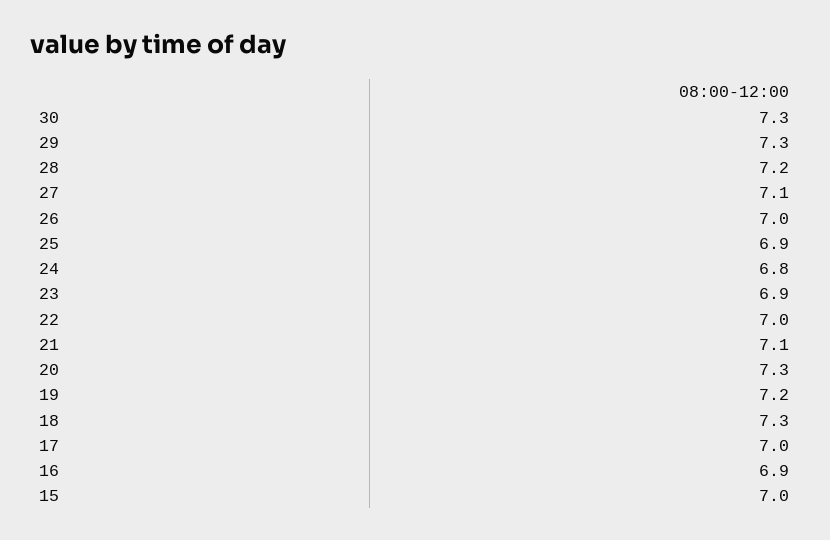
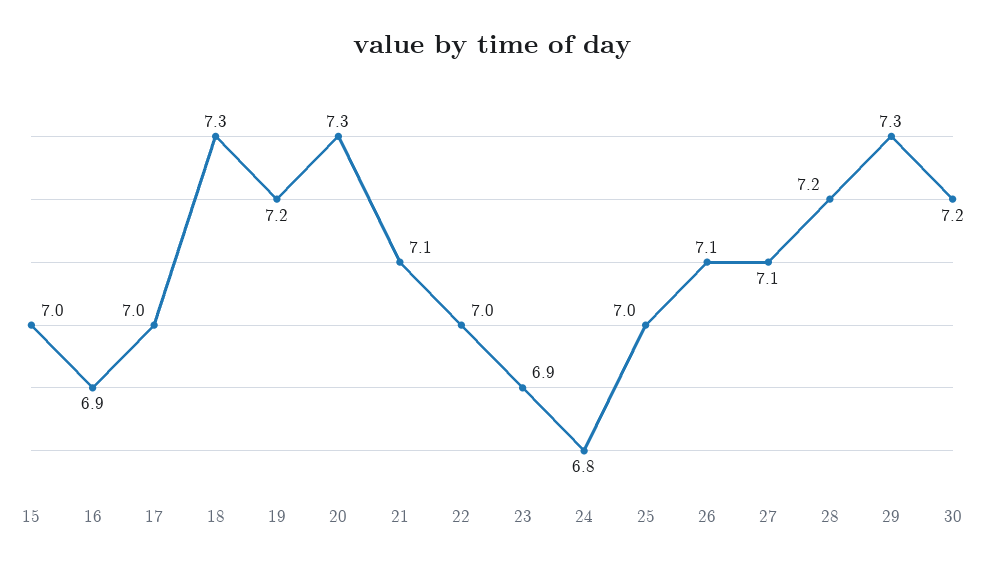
30: 7.3 -> 7.2
26: 7 -> 7.1
25: 6.9 -> 7

